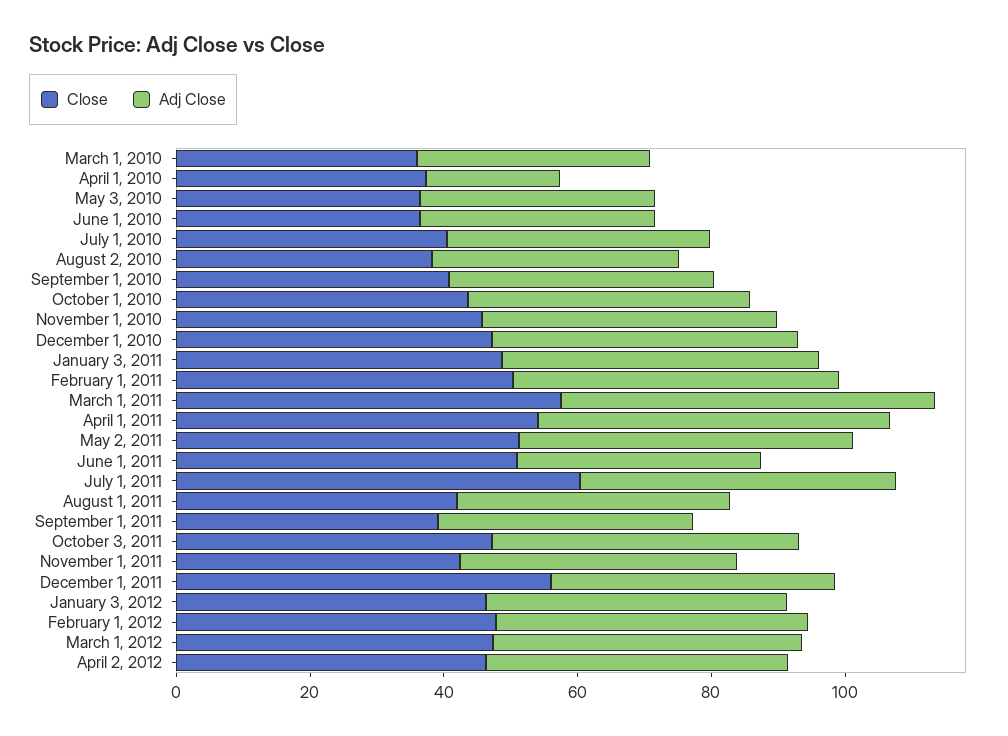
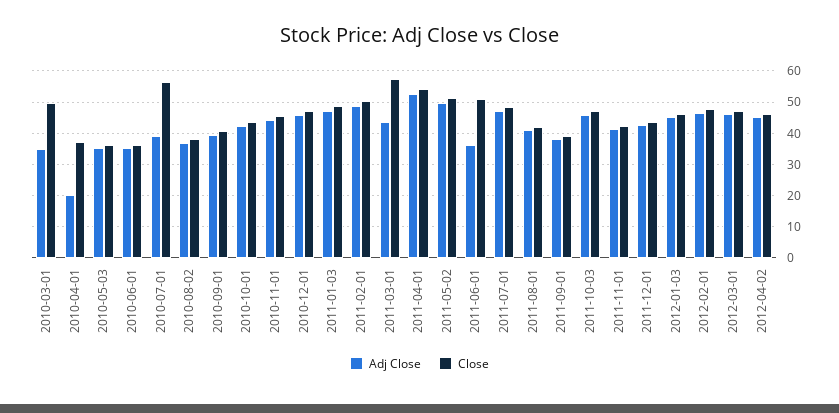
Close, March 1, 2010: 35 -> 50
Close, July 1, 2010: 40 -> 56
Adj Close, March 1, 2011: 55 -> 44
Close, July 1, 2011: 60 -> 48
Close, December 1, 2011: 55 -> 44

